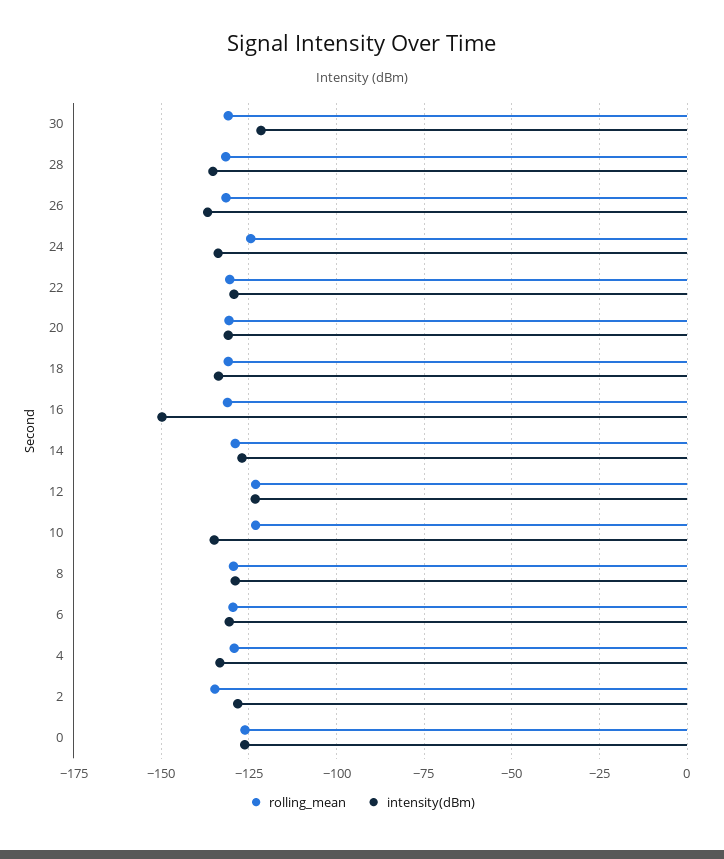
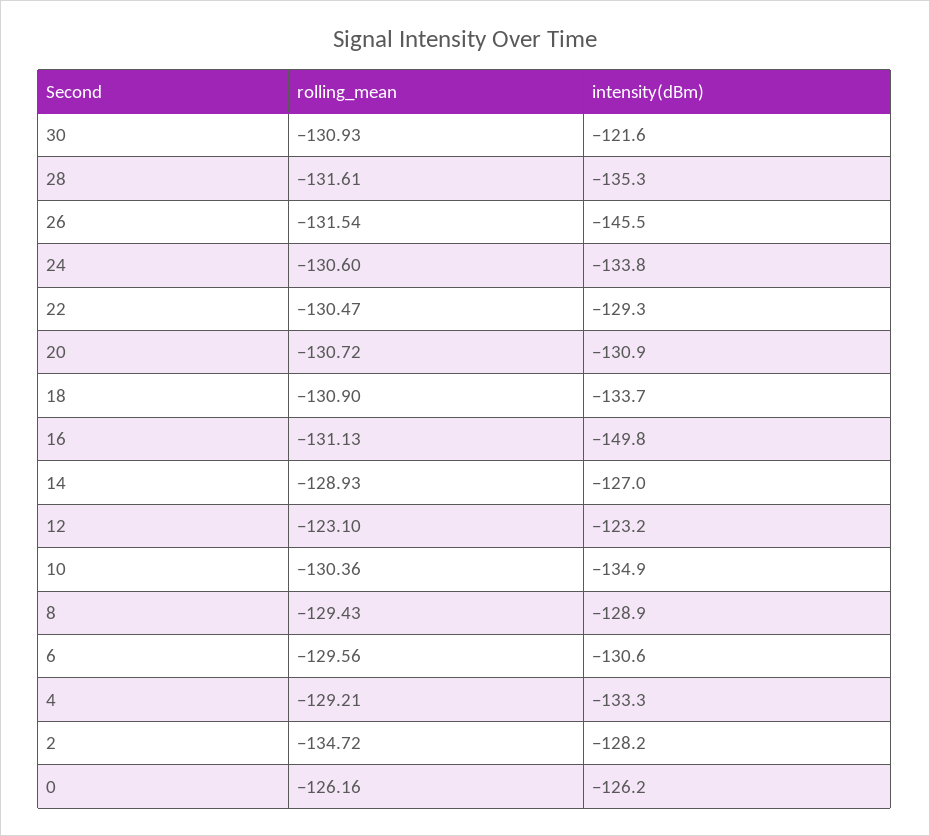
intensity(dBm), 26: -137.5 -> -145.5
rolling_mean, 24: -125 -> -130.6
rolling_mean, 10: -122.5 -> -130.36

